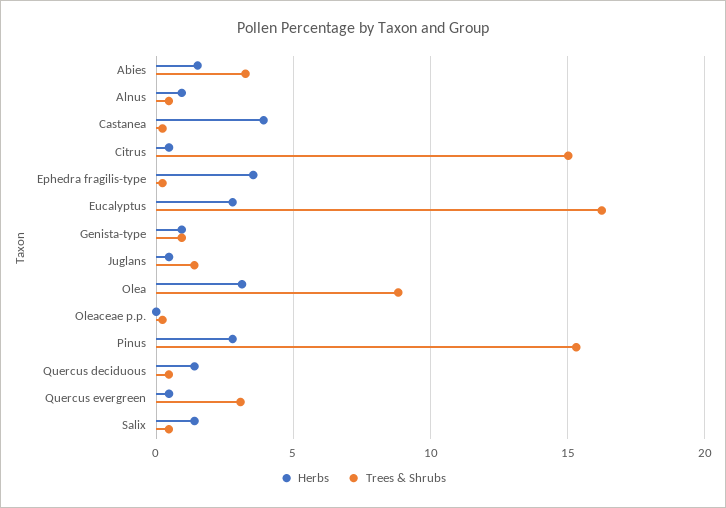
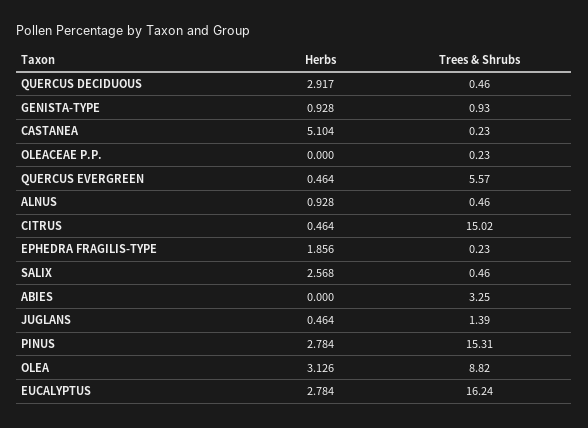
Herbs, Abies: 1.5 -> 0
Herbs, Castanea: 4 -> 5.104
Herbs, Ephedra fragilis-type: 3.5 -> 1.856
Herbs, Quercus deciduous: 1.5 -> 2.917
Trees & Shrubs, Quercus evergreen: 3 -> 5.57
Herbs, Salix: 1.5 -> 2.568

